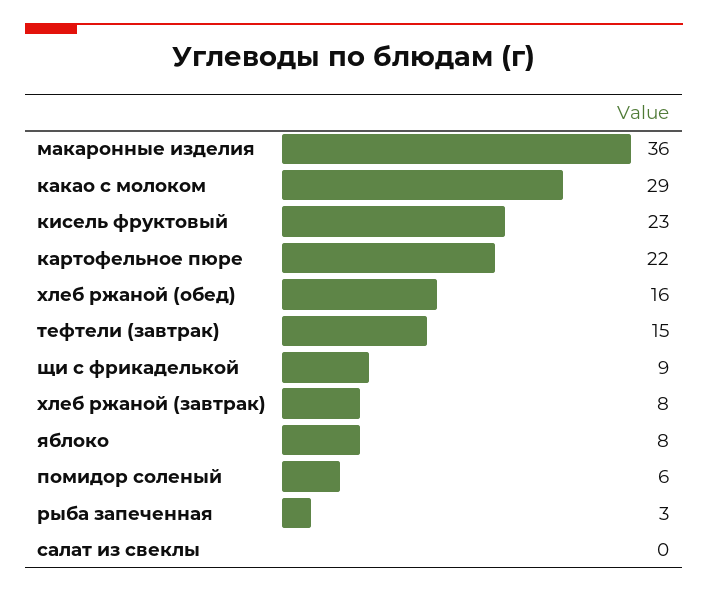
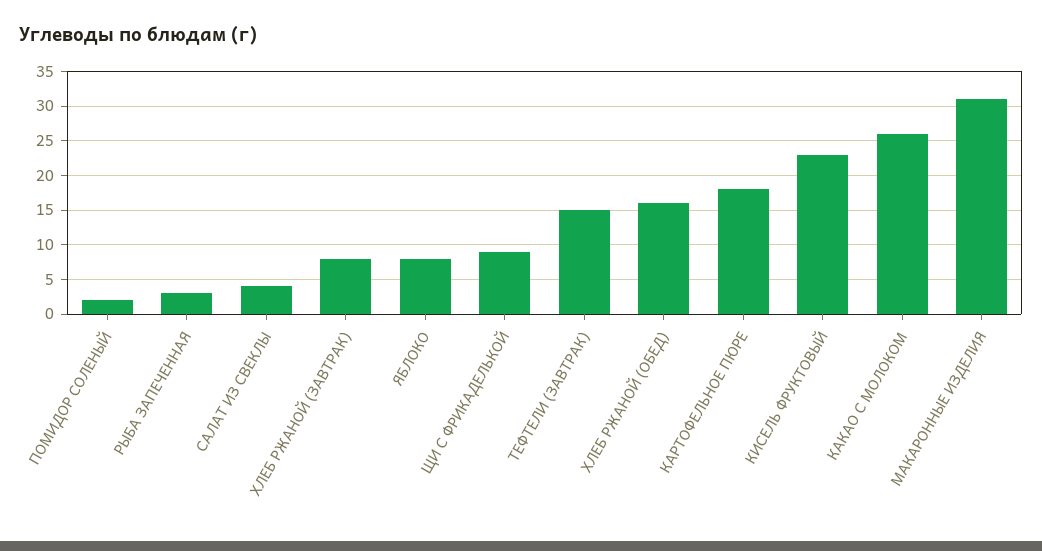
макаронные изделия: 36 -> 31
какао с молоком: 29 -> 26
картофельное пюре: 22 -> 18
помидор соленый: 6 -> 2
салат из свеклы: 0 -> 4

